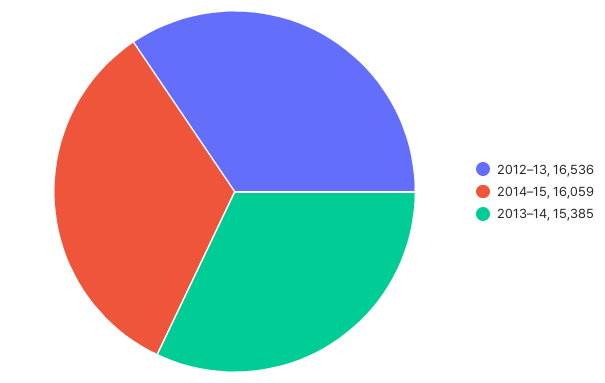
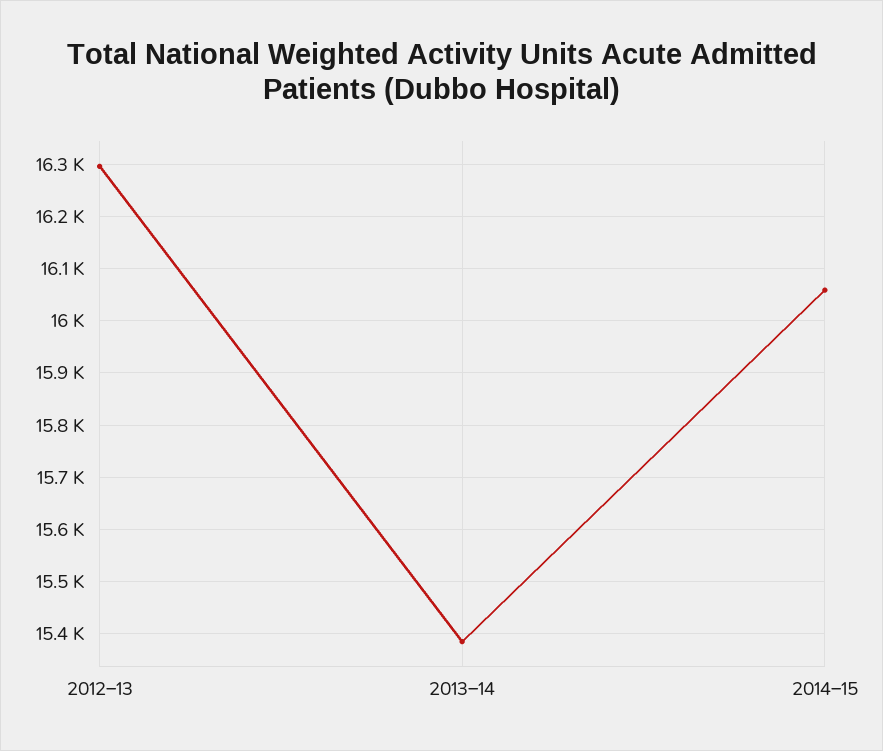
2012–13: 16536 -> 16300

